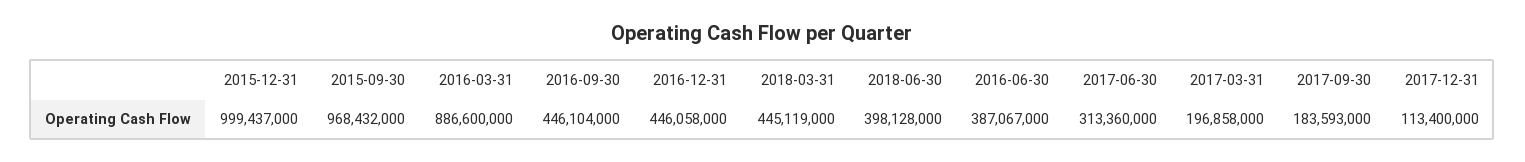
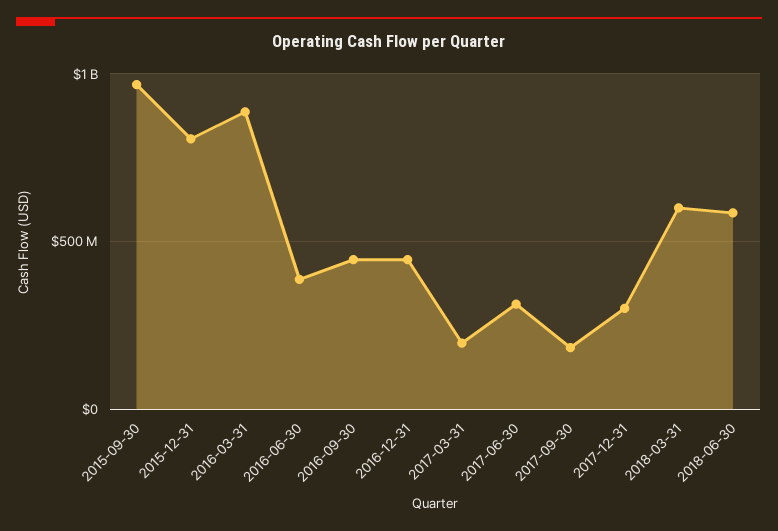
2015-12-31: 999437000 -> 800000000
2018-03-31: 445119000 -> 600000000
2018-06-30: 398128000 -> 600000000
2017-12-31: 113400000 -> 300000000

